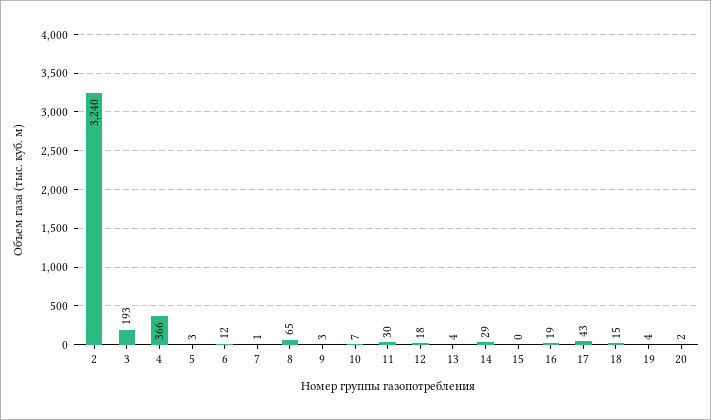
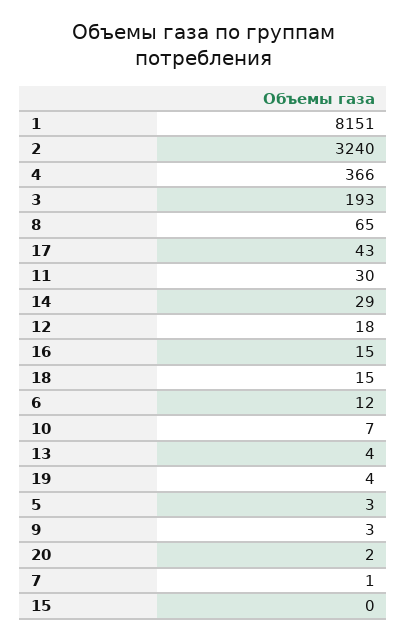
16: 19 -> 15
1: none -> 8151

